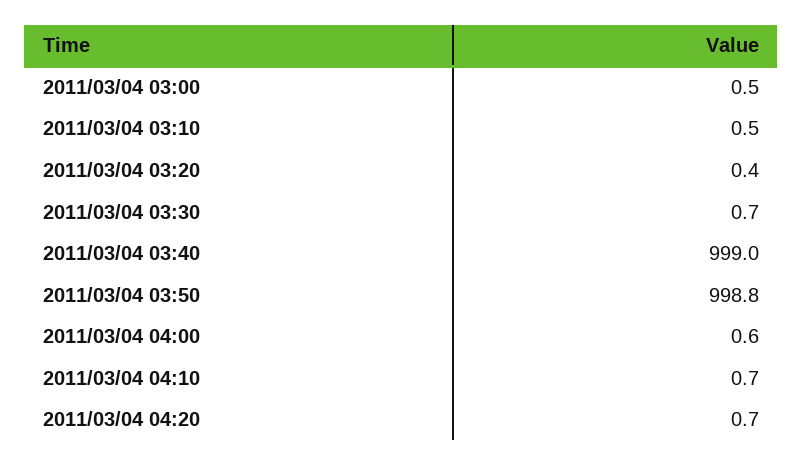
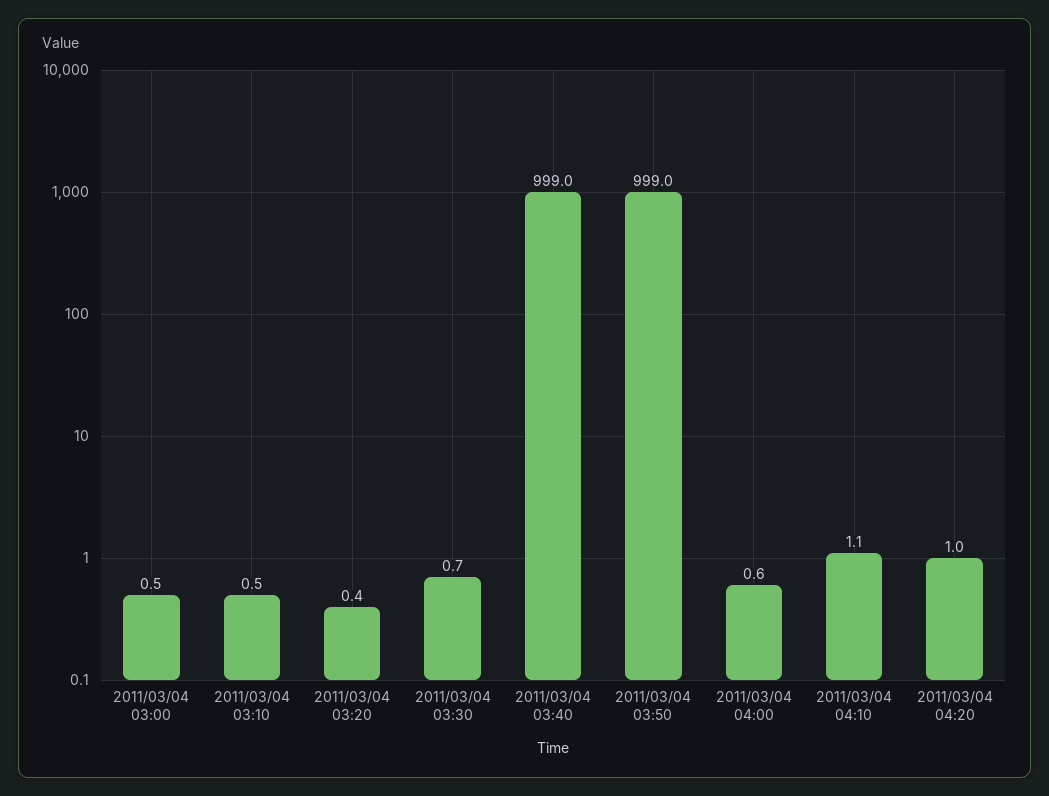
2011/03/04 03:50: 998.8 -> 999
2011/03/04 04:10: 0.7 -> 1.1
2011/03/04 04:20: 0.7 -> 1

